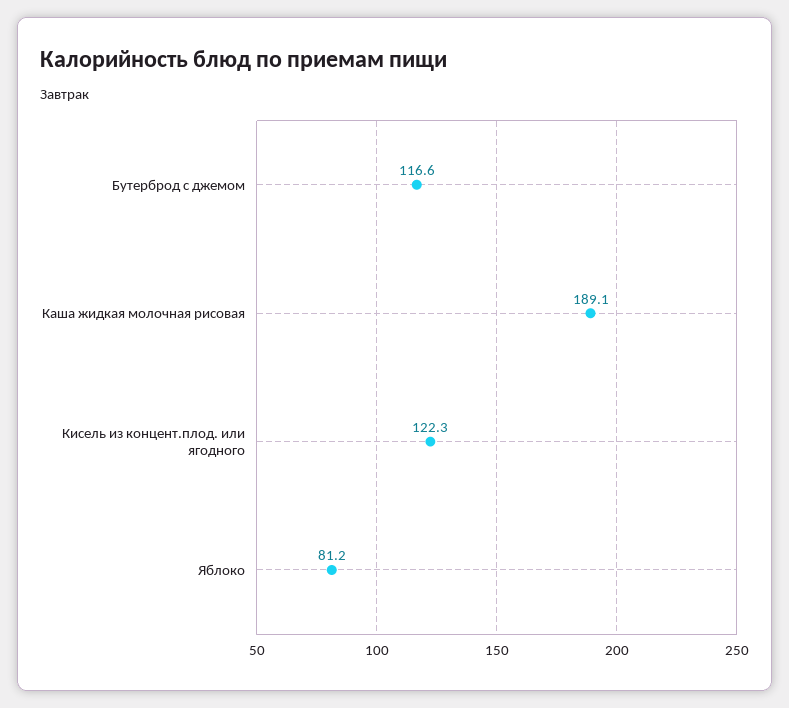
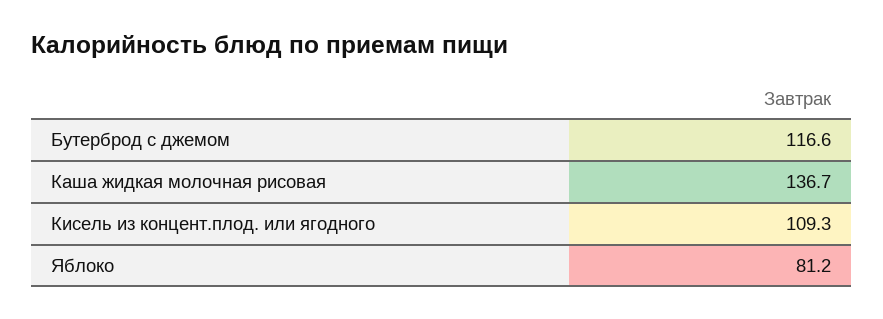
Каша жидкая молочная рисовая: 189.1 -> 136.7
Кисель из концент.плод. или ягодного: 122.3 -> 109.3

